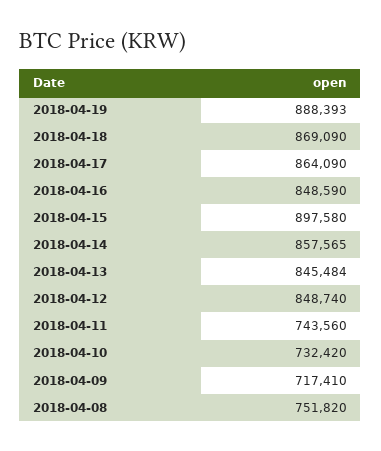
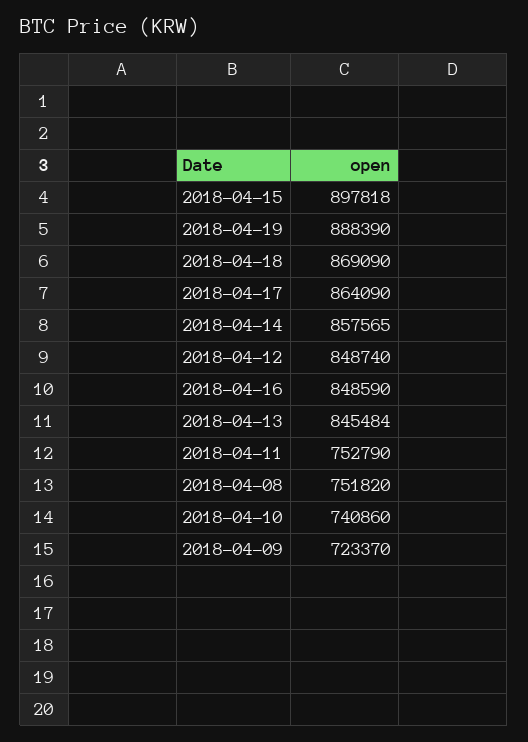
2018-04-19: 888393 -> 888390
2018-04-15: 897580 -> 897818
2018-04-11: 743560 -> 752790
2018-04-10: 732420 -> 740860
2018-04-09: 717410 -> 723370

